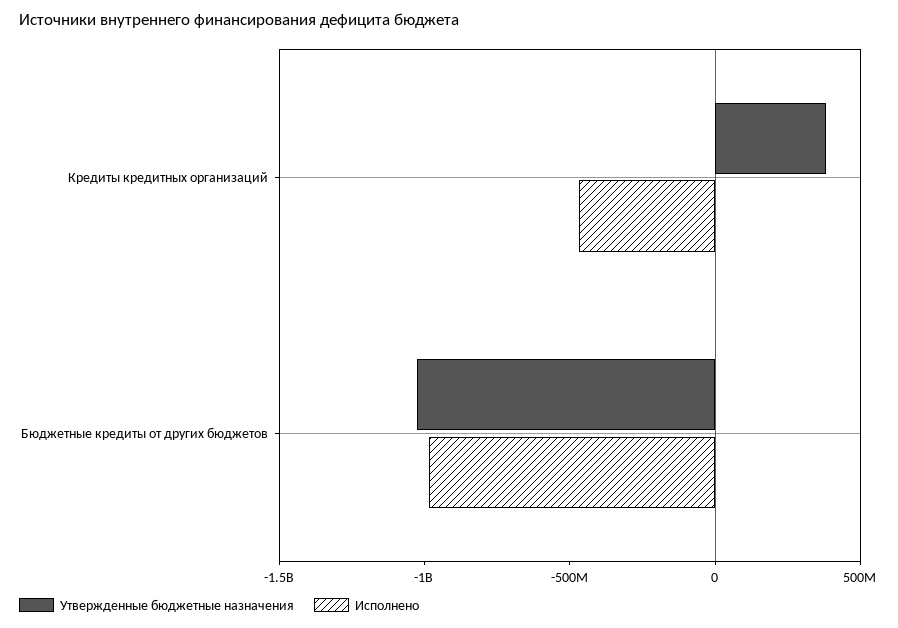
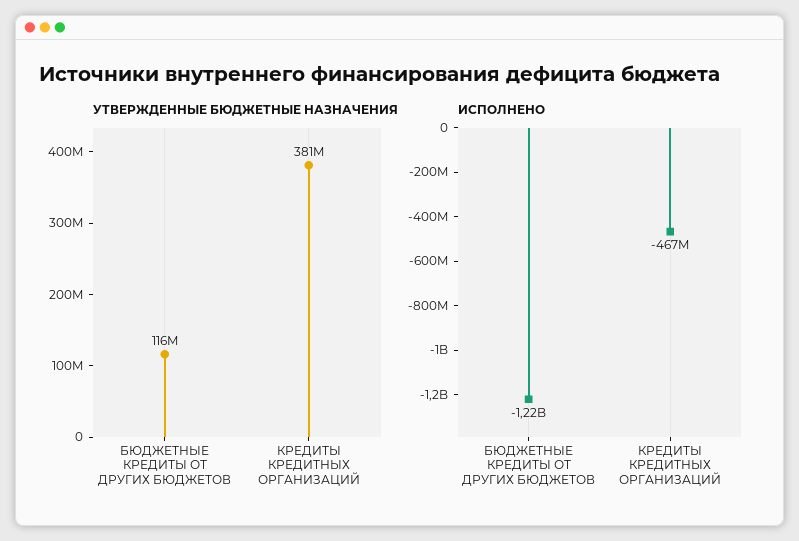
Утвержденные бюджетные назначения, Бюджетные кредиты от других бюджетов: -1000000000 -> 116000000
Исполнено, Бюджетные кредиты от других бюджетов: -1000000000 -> -1220000000

